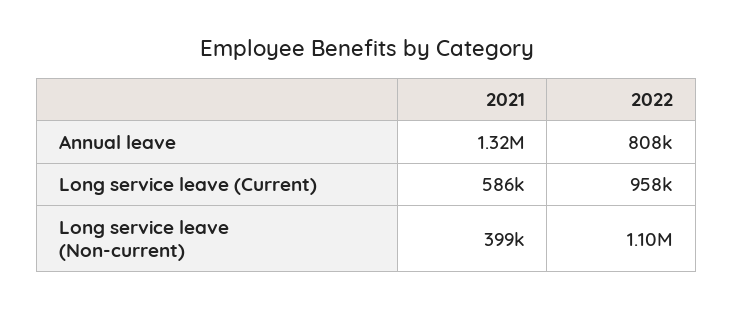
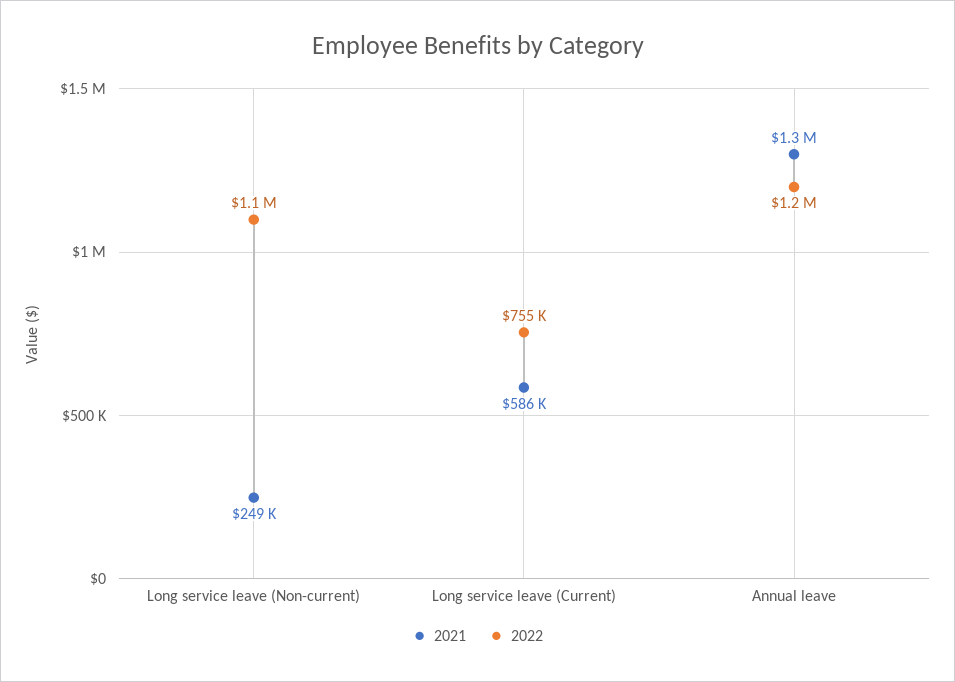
2022, Annual leave: 808000 -> 1200000
2022, Long service leave (Current): 958000 -> 755000
2021, Long service leave (Non-current): 399000 -> 249000

